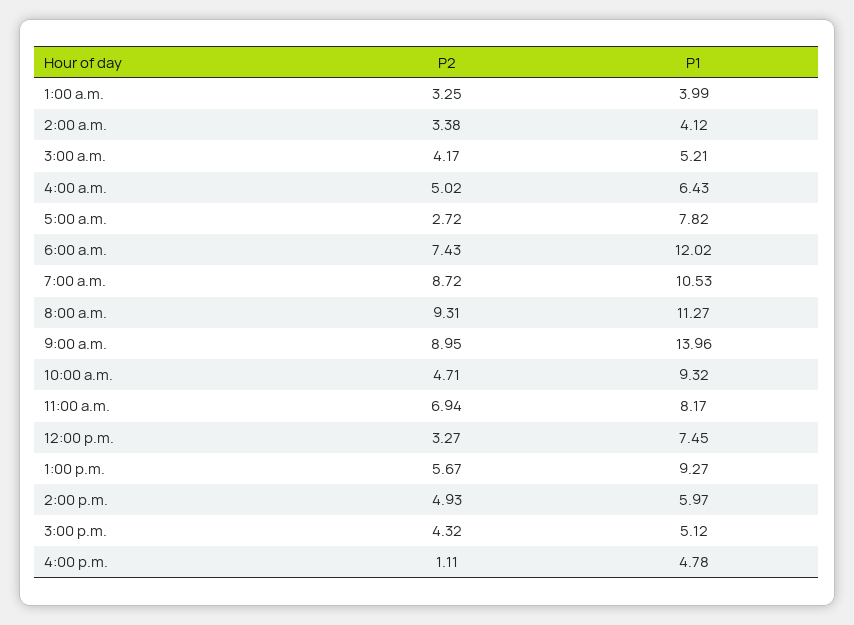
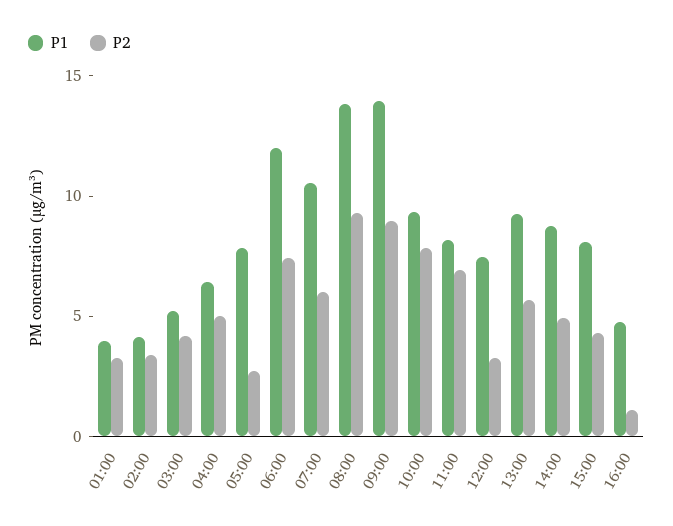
P2, 7:00 a.m.: 8.72 -> 6
P1, 8:00 a.m.: 11.27 -> 14
P2, 10:00 a.m.: 4.71 -> 8
P1, 2:00 p.m.: 5.97 -> 9
P1, 3:00 p.m.: 5.12 -> 8

